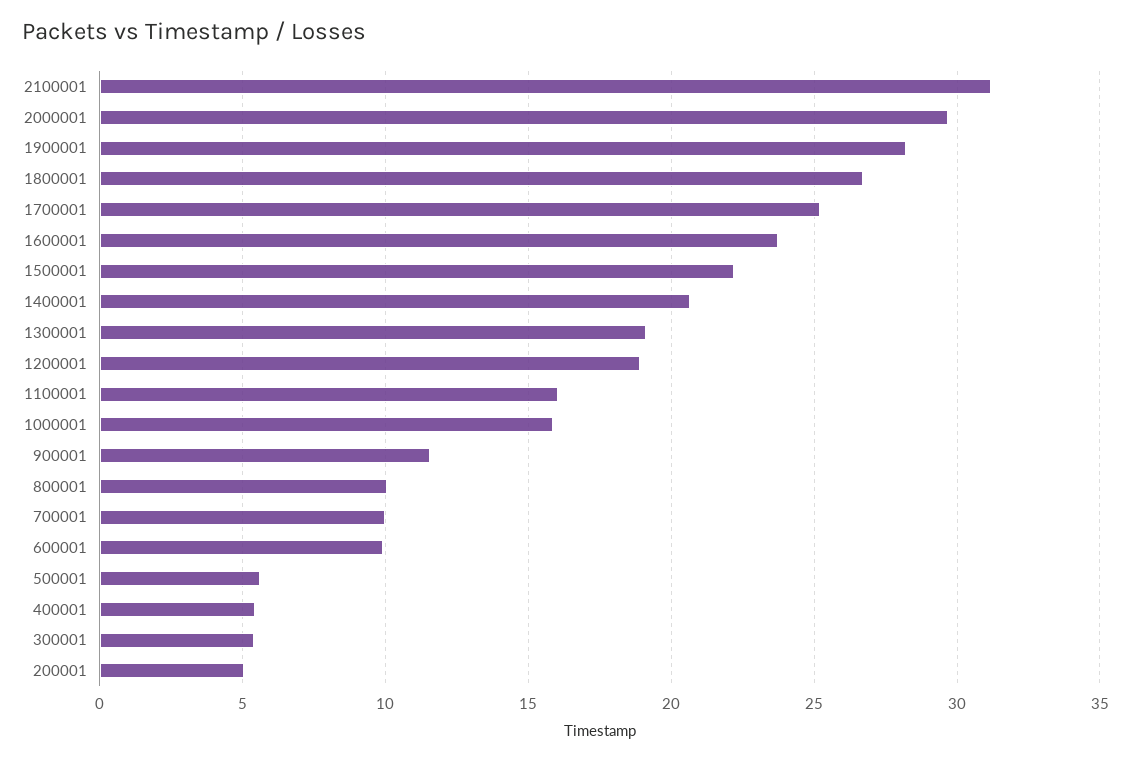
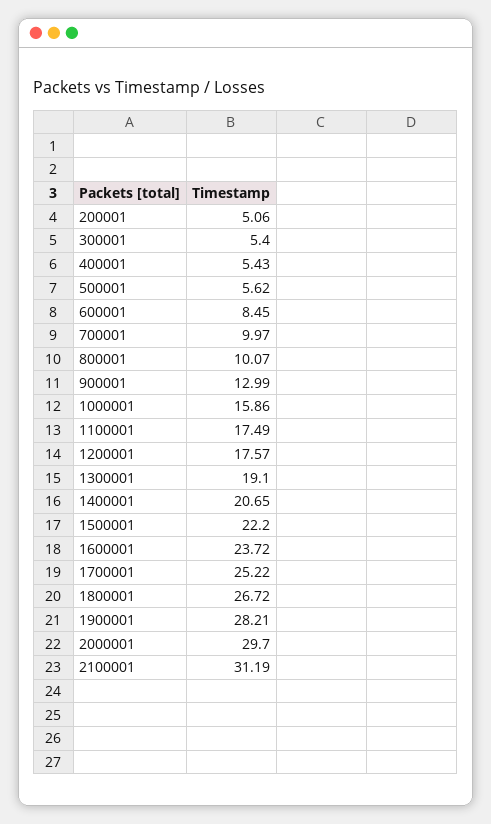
1200001: 19 -> 17.57
1100001: 16 -> 17.49
900001: 11.5 -> 12.99
600001: 10 -> 8.45

